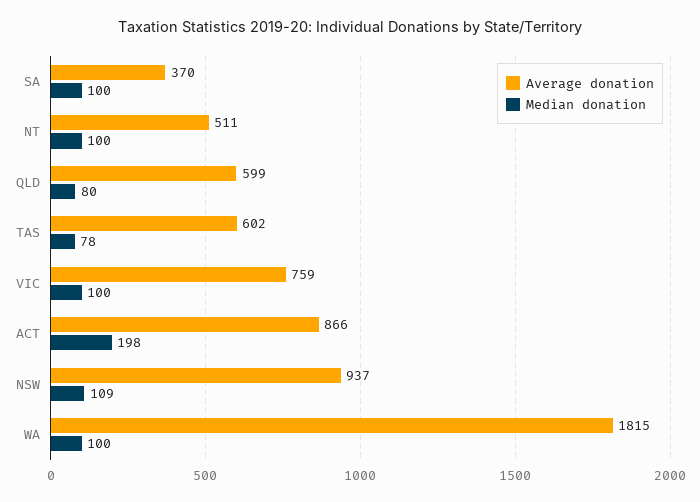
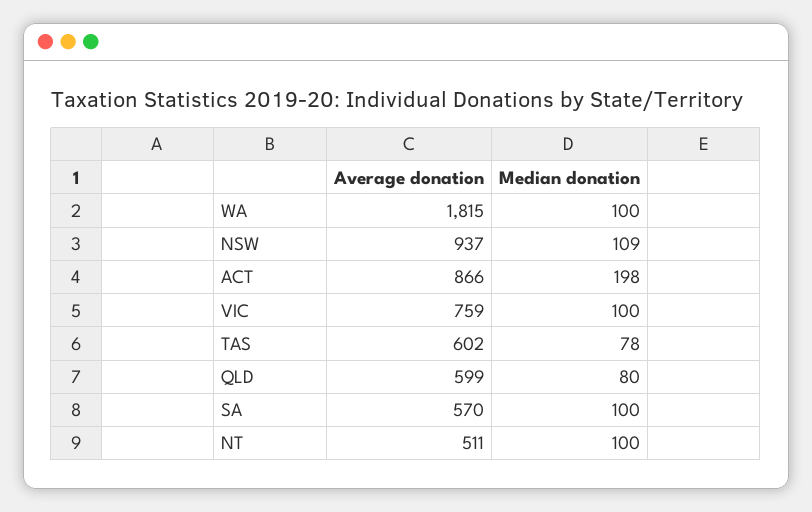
Average donation, SA: 370 -> 570

